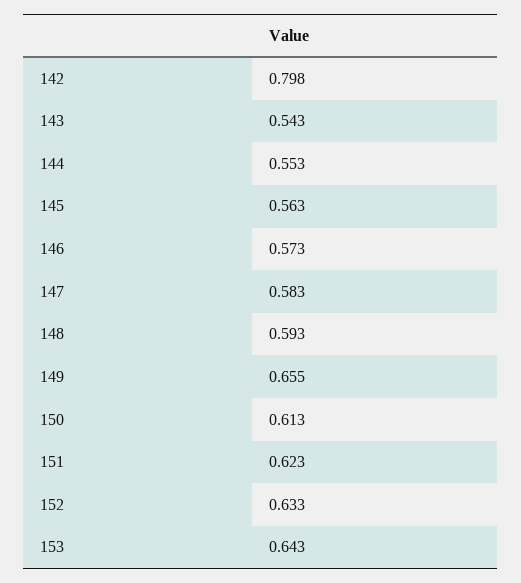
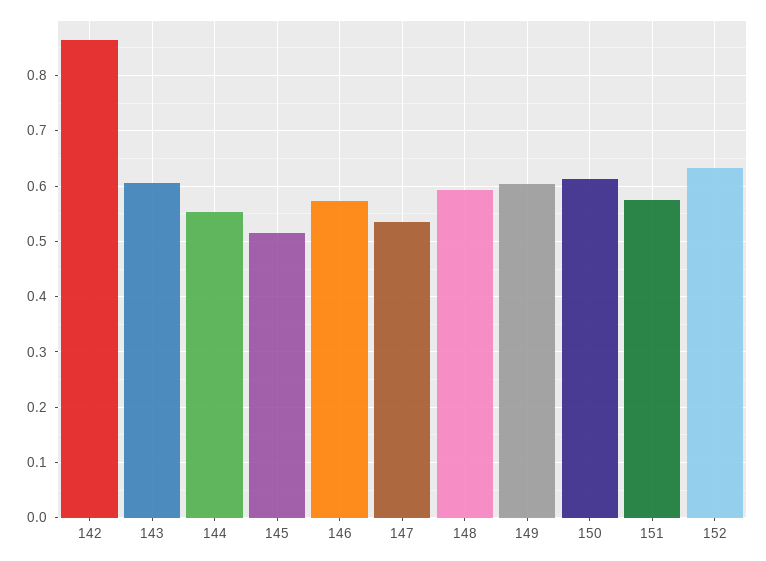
142: 0.798 -> 0.86
143: 0.543 -> 0.6
145: 0.563 -> 0.52
147: 0.583 -> 0.54
149: 0.655 -> 0.6
151: 0.623 -> 0.58
153: 0.643 -> none

